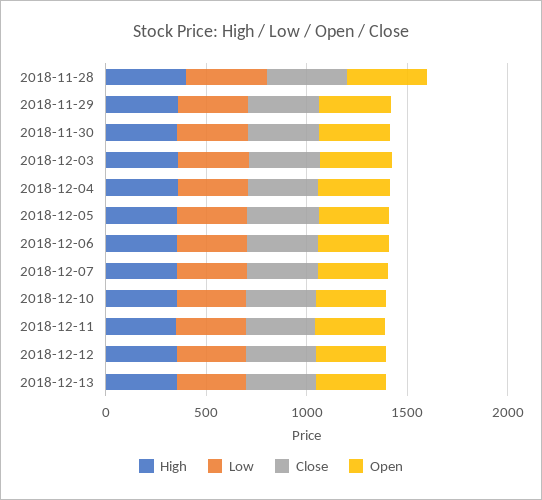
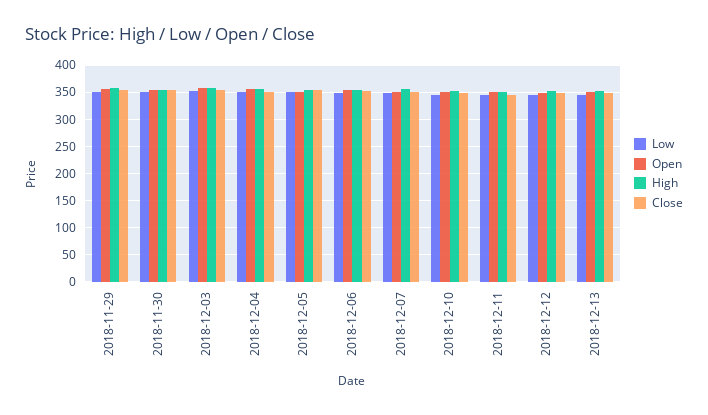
High, 2018-11-28: 400 -> none
Low, 2018-11-28: 400 -> none
Close, 2018-11-28: 400 -> none
Open, 2018-11-28: 400 -> none

